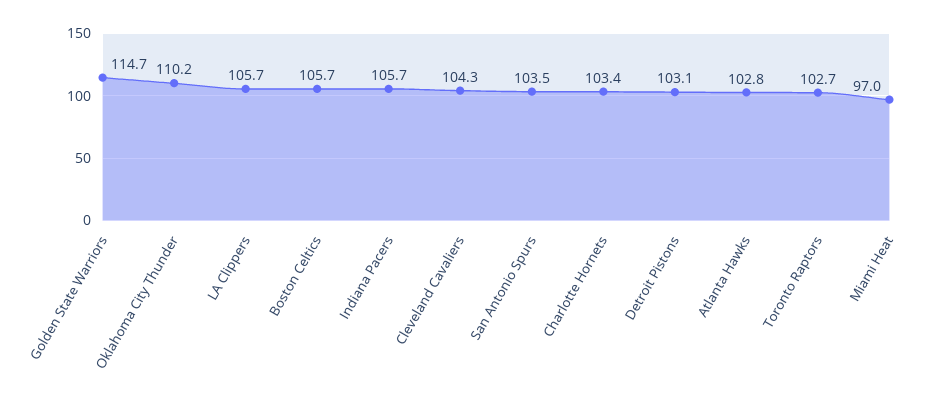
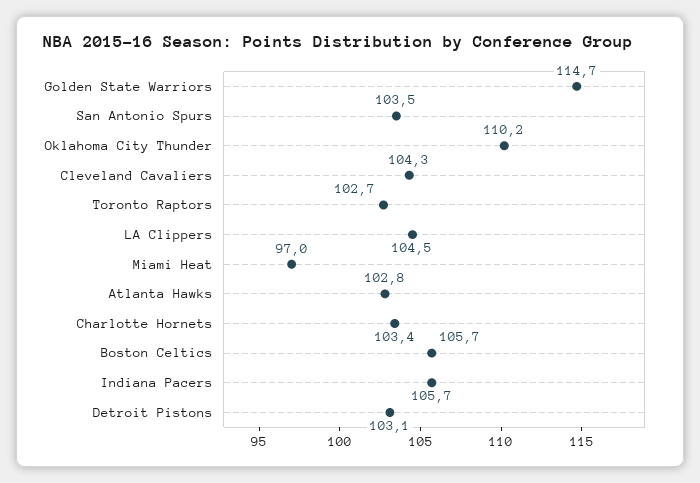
LA Clippers: 105.7 -> 104.5

